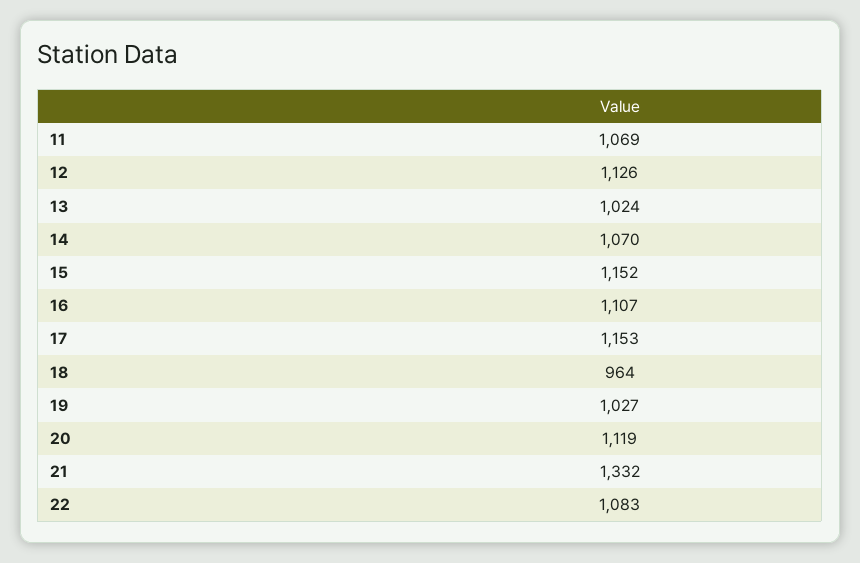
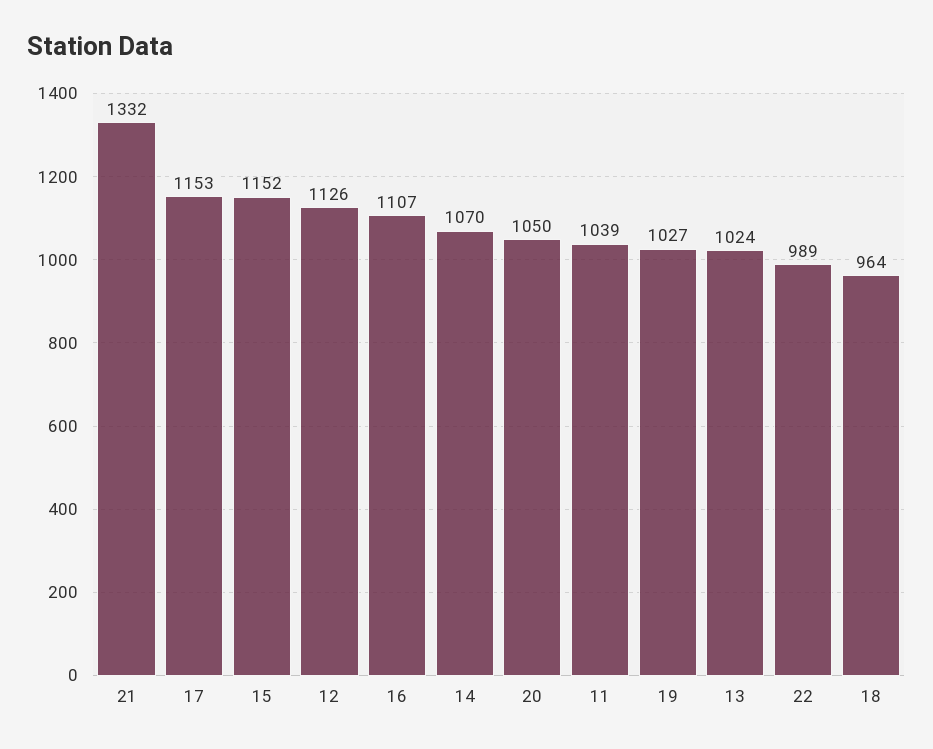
11: 1069 -> 1039
20: 1119 -> 1050
22: 1083 -> 989

